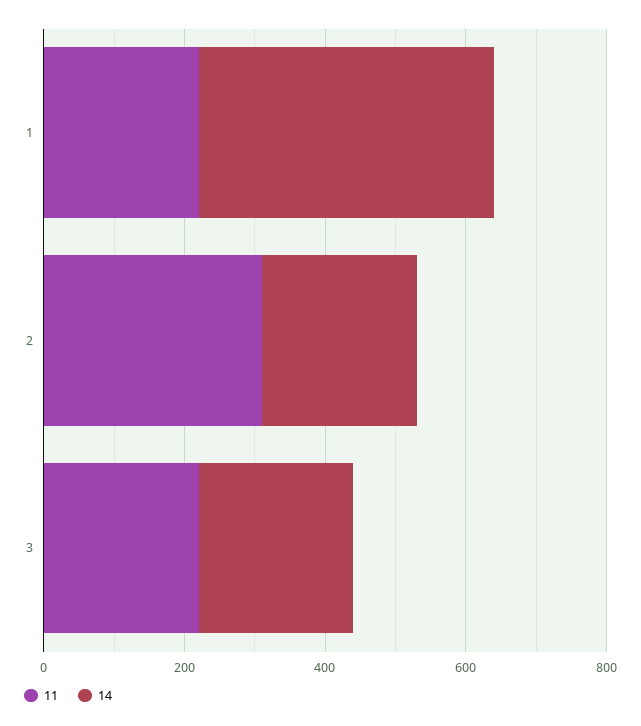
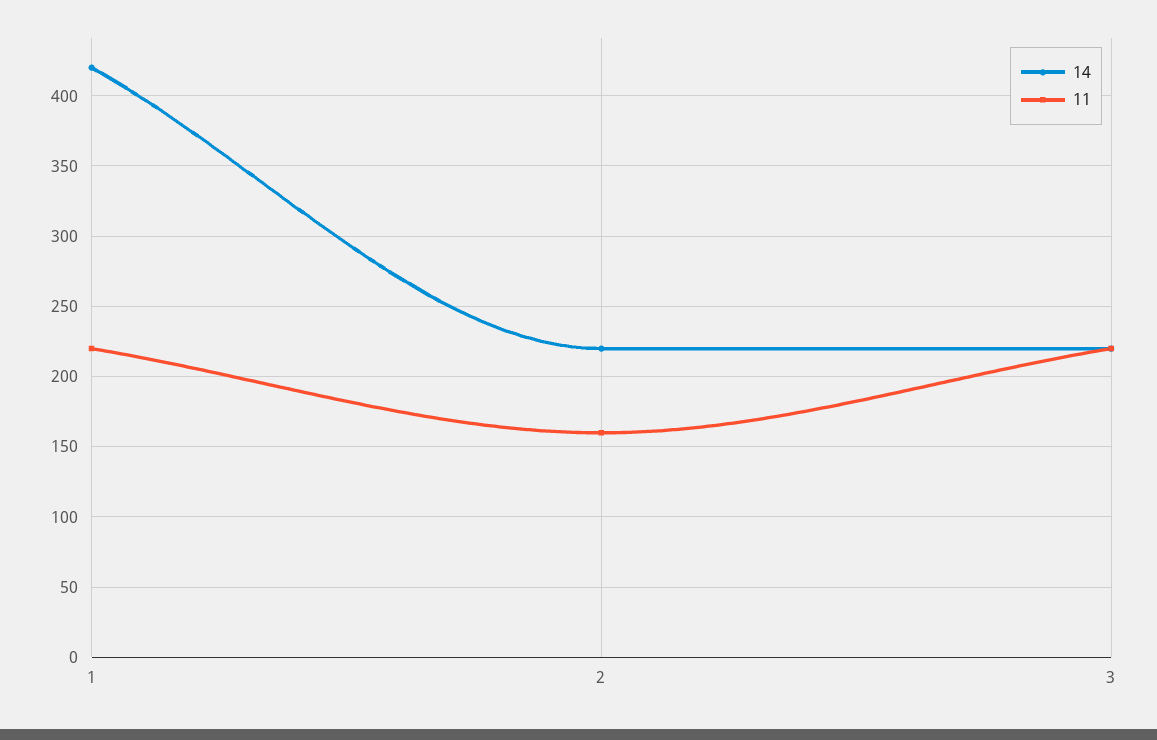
11, 2: 300 -> 160

